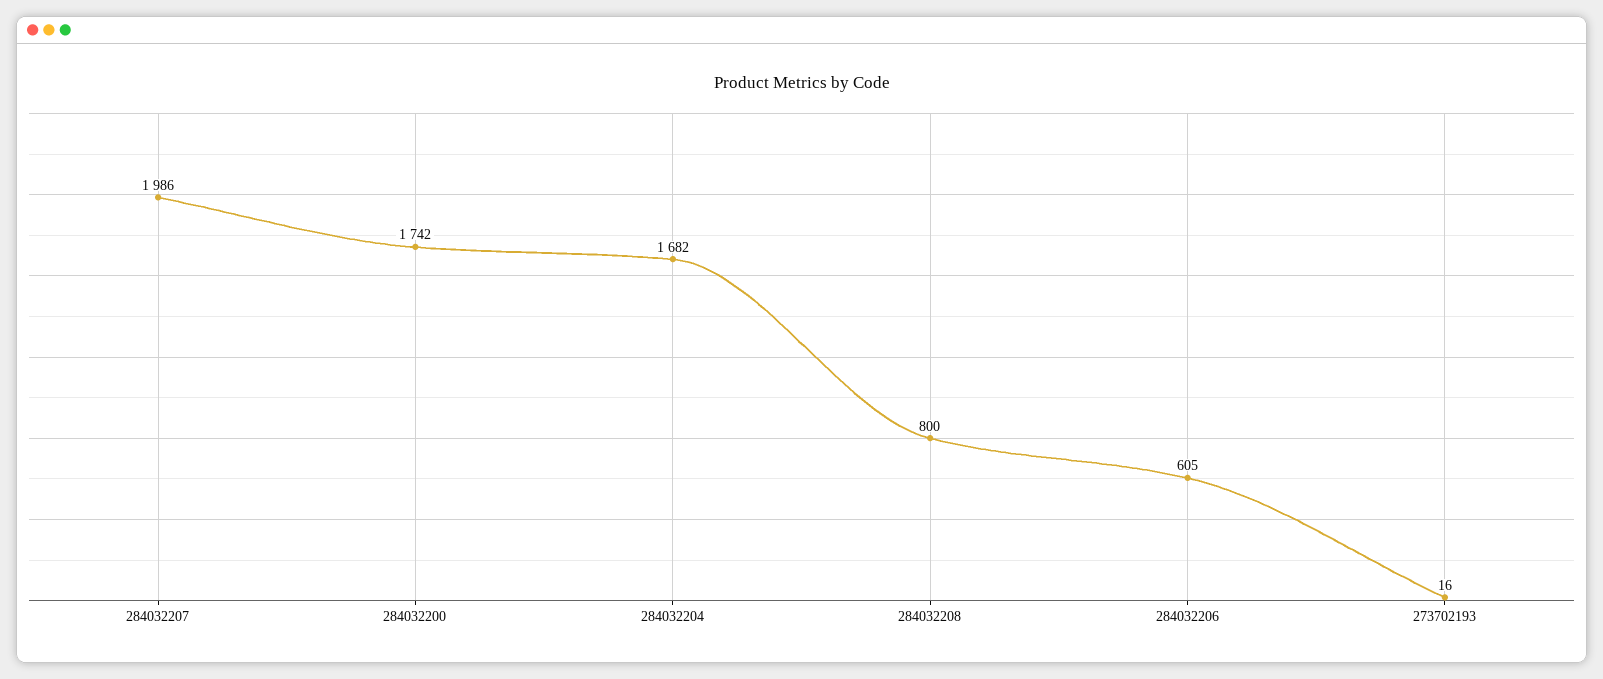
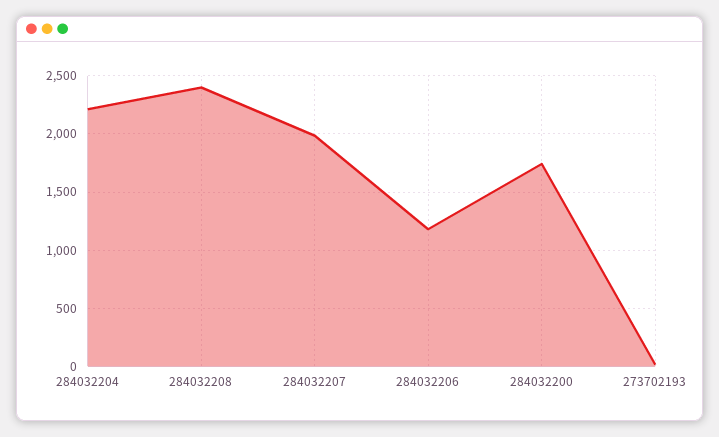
284032204: 1682 -> 2200
284032208: 800 -> 2400
284032206: 605 -> 1200

